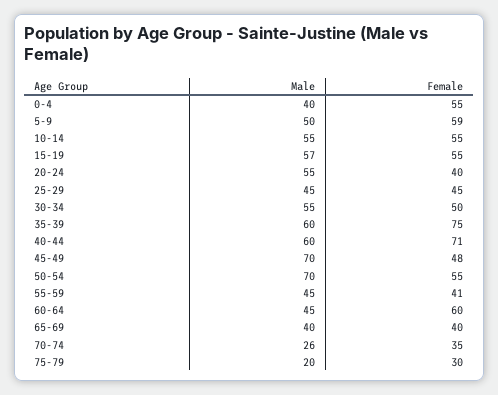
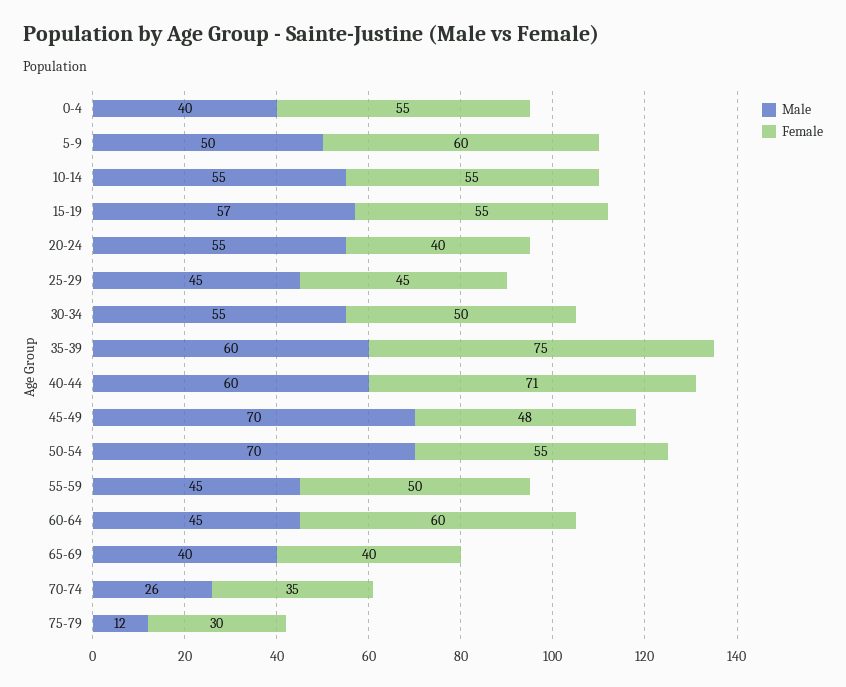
Female, 5-9: 59 -> 60
Female, 55-59: 41 -> 50
Male, 75-79: 20 -> 12

